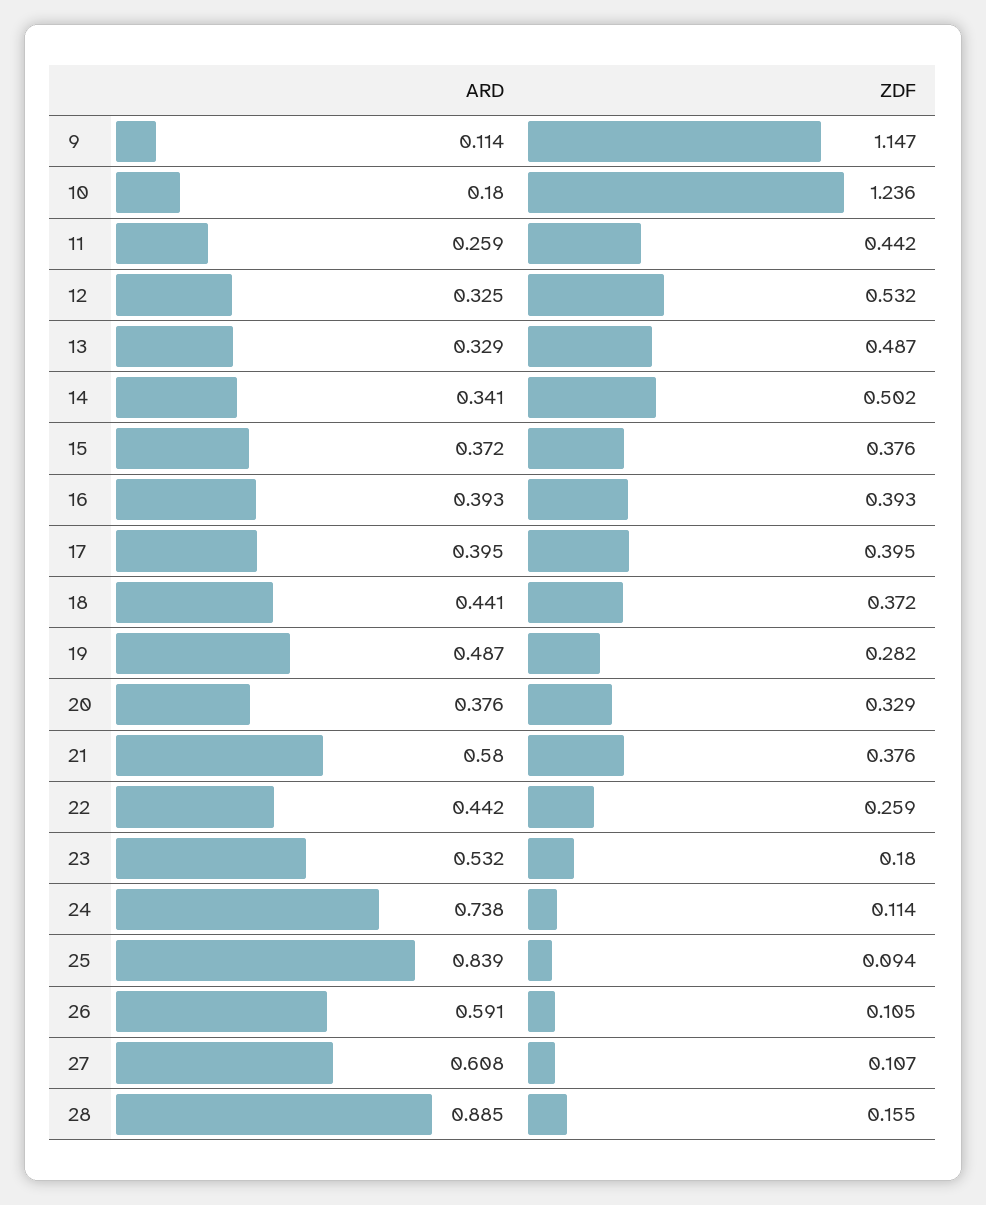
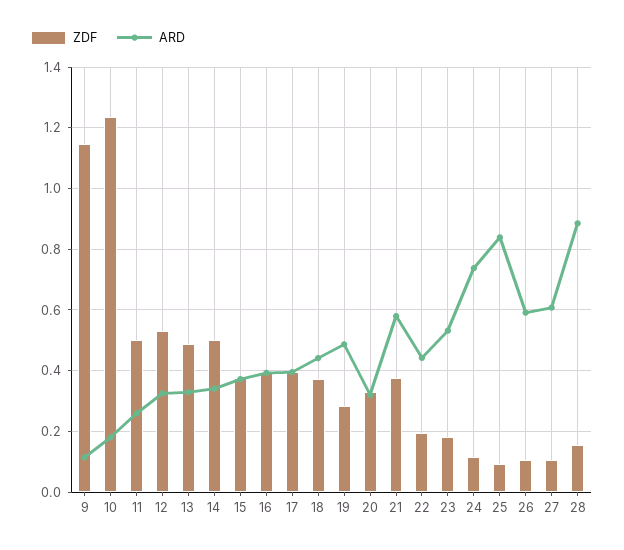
ZDF, 11: 0.442 -> 0.5
ARD, 20: 0.376 -> 0.32
ZDF, 22: 0.259 -> 0.2

